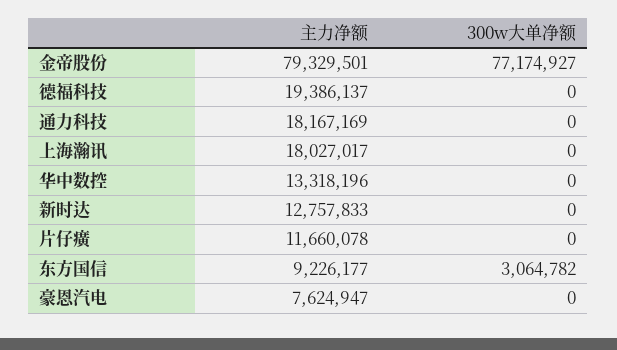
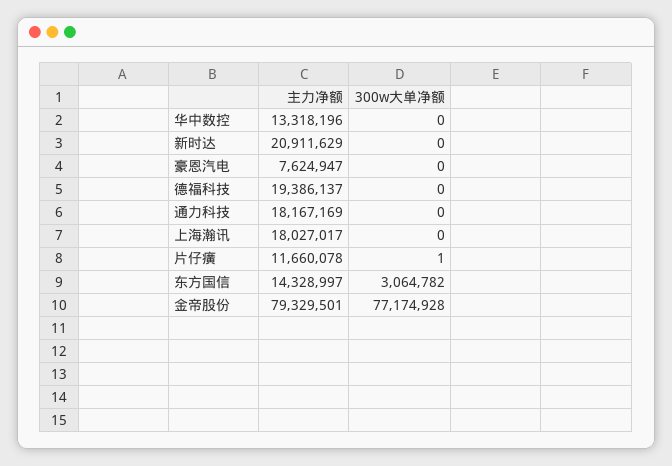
300w大单净额, 金帝股份: 77174927 -> 77174928
主力净额, 新时达: 12757833 -> 20911629
300w大单净额, 片仔癀: 0 -> 1
主力净额, 东方国信: 9226177 -> 14328997

